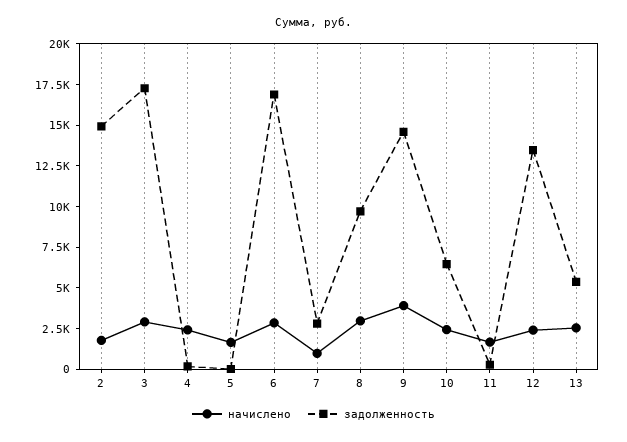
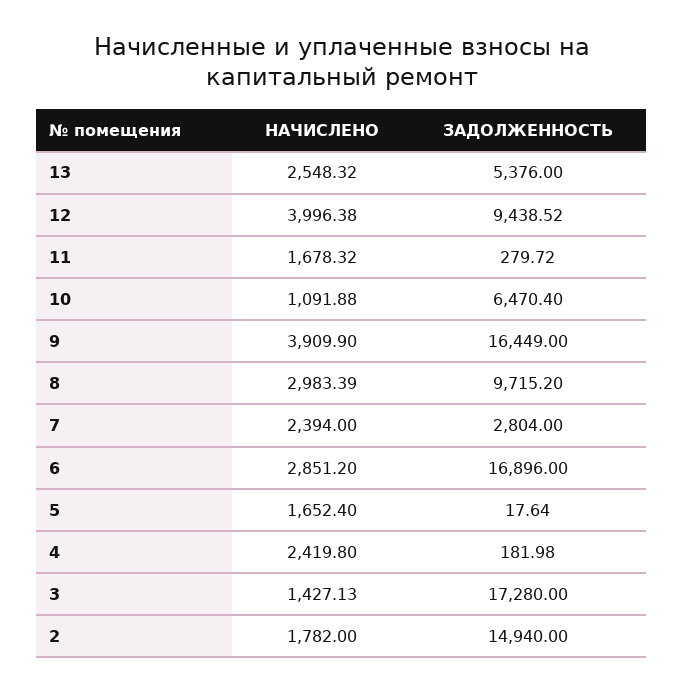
начислено, 3: 3000 -> 1427.13
начислено, 7: 1000 -> 2394
задолженность, 9: 14500 -> 16449
начислено, 10: 2500 -> 1091.88
начислено, 12: 2500 -> 3996.38
задолженность, 12: 13500 -> 9438.52

